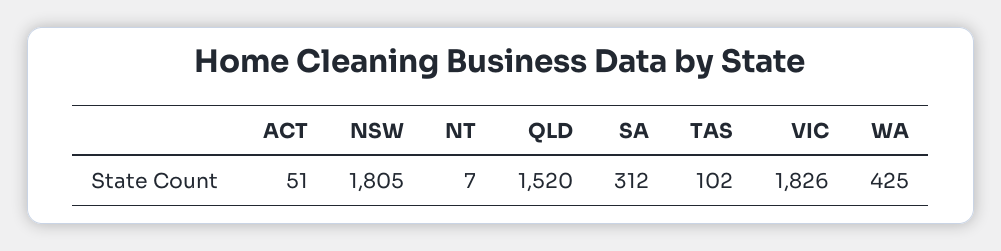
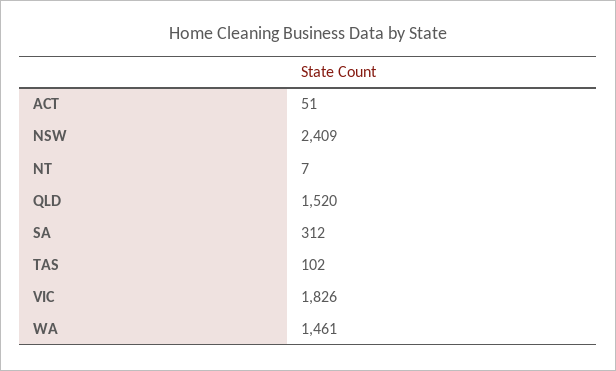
NSW: 1805 -> 2409
WA: 425 -> 1461

